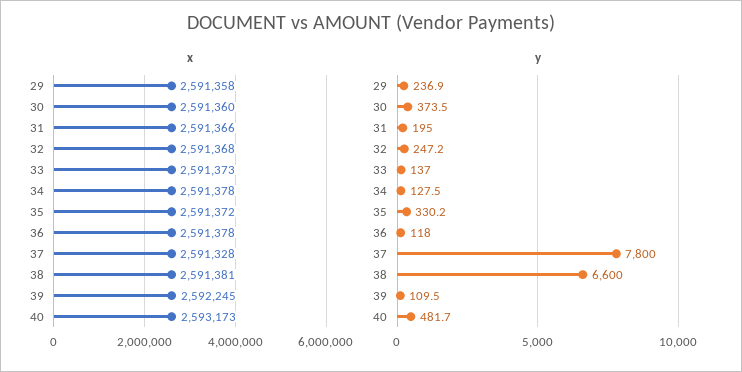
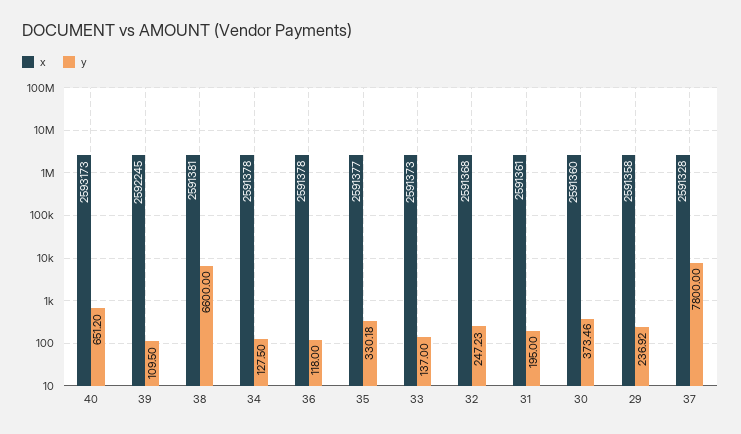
x, 31: 2591366 -> 2591361
x, 35: 2591372 -> 2591377
y, 40: 481.7 -> 651.2

